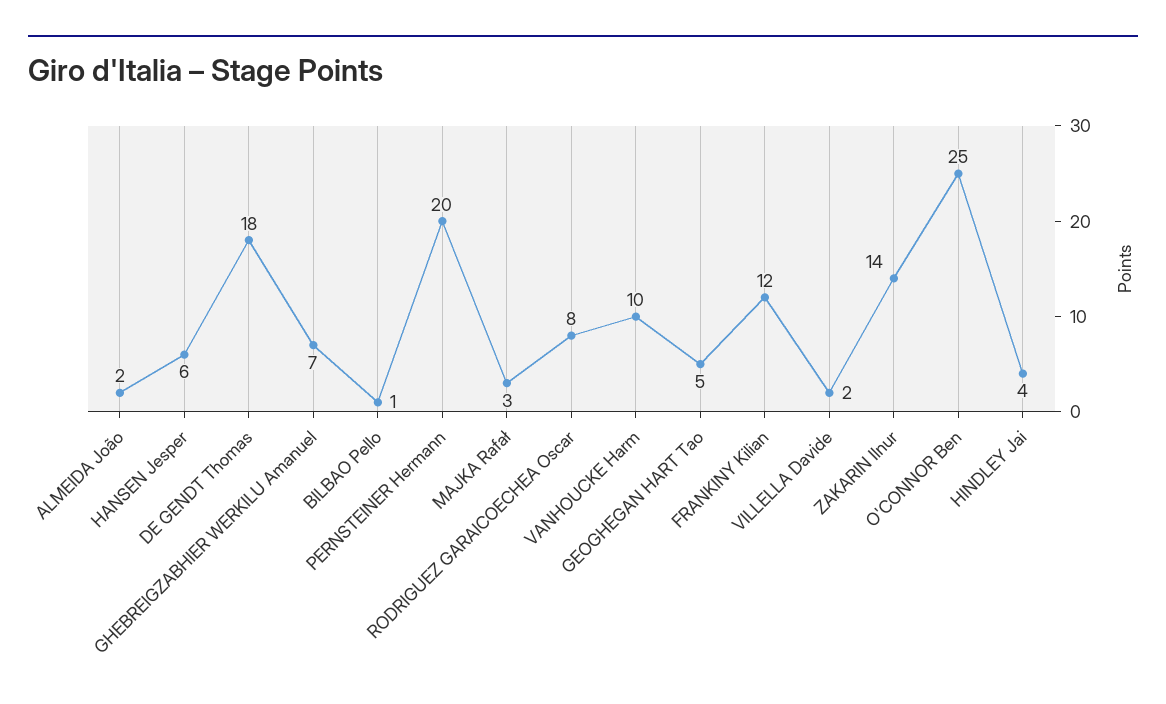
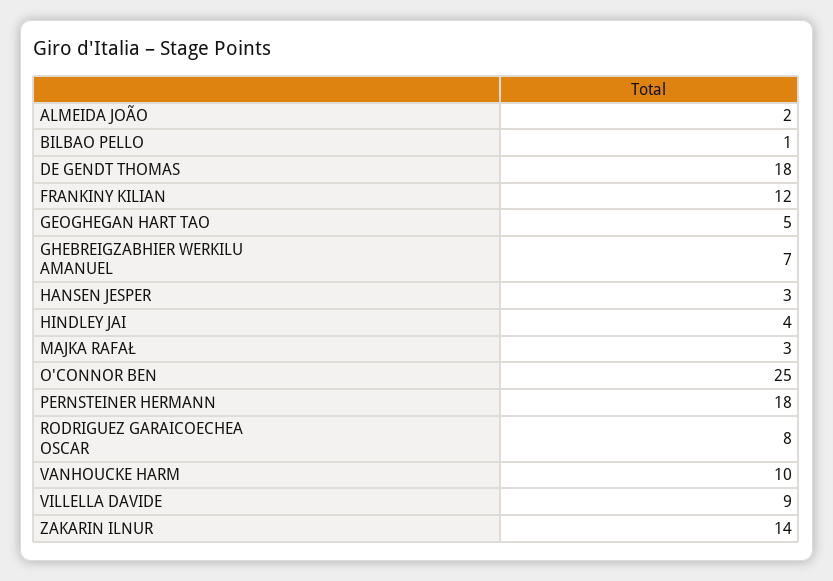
HANSEN Jesper: 6 -> 3
PERNSTEINER Hermann: 20 -> 18
VILLELLA Davide: 2 -> 9

